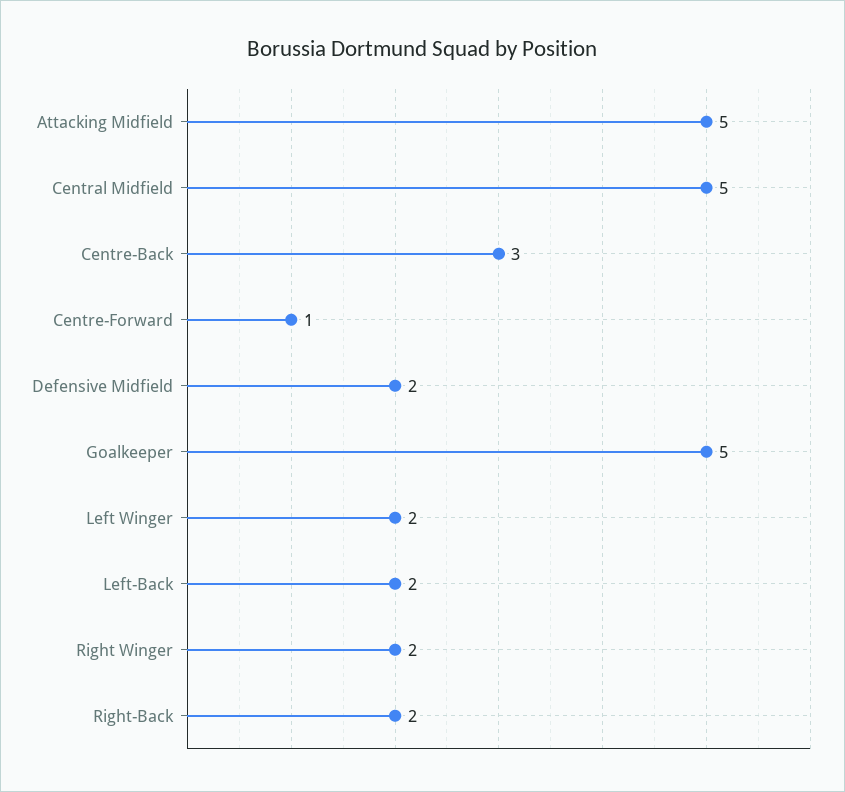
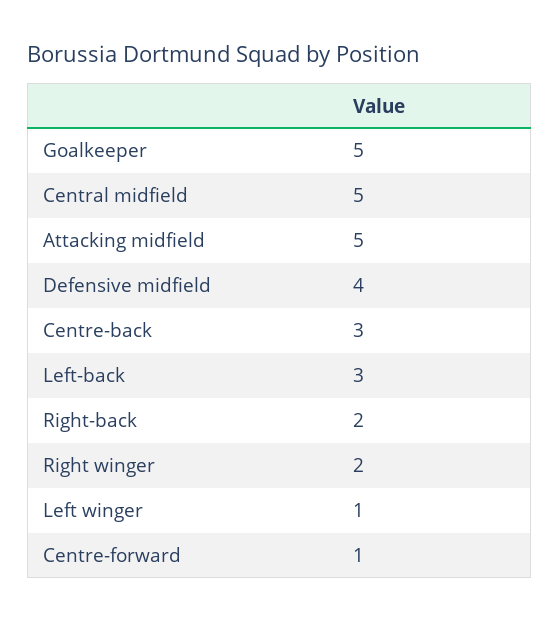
Defensive Midfield: 2 -> 4
Left Winger: 2 -> 1
Left-Back: 2 -> 3

